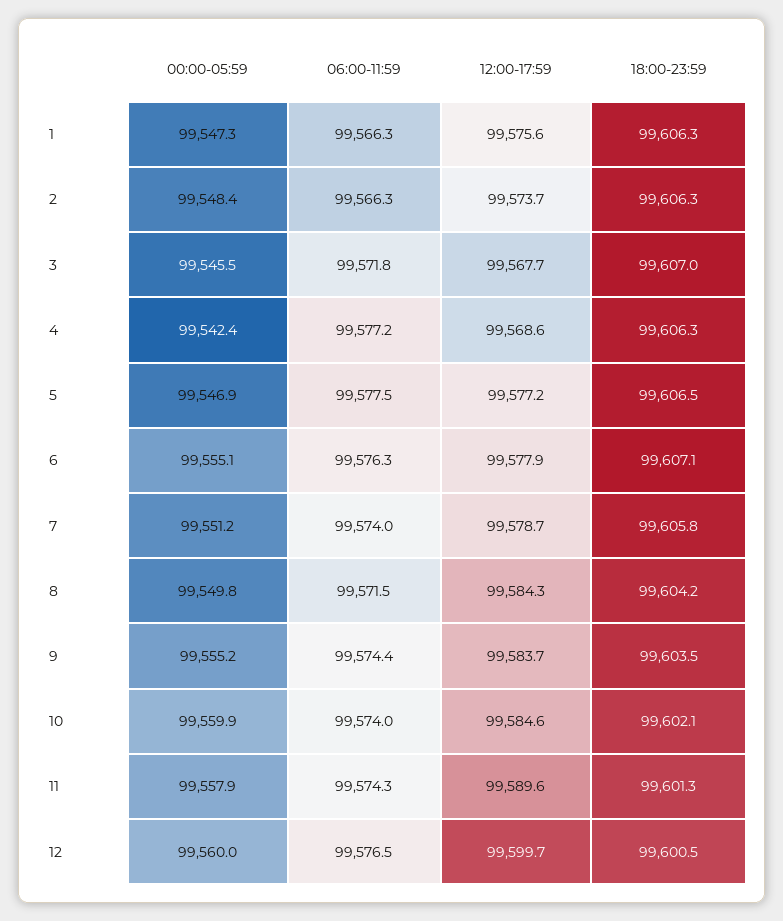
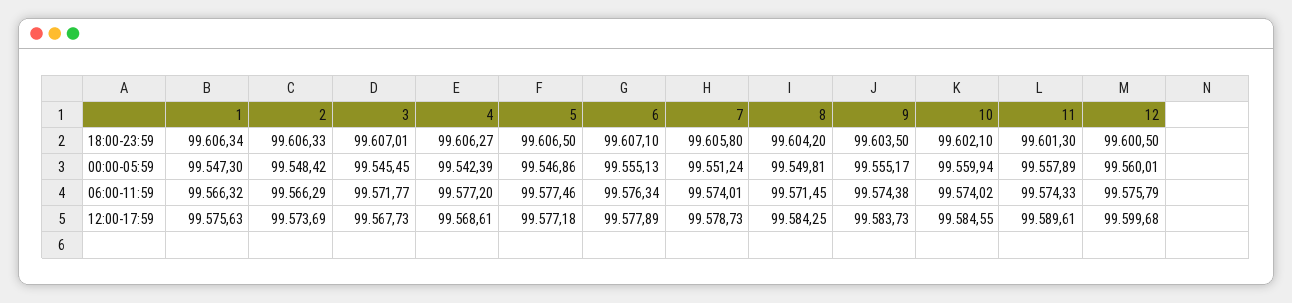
06:00-11:59, 12: 99576.5 -> 99575.79

